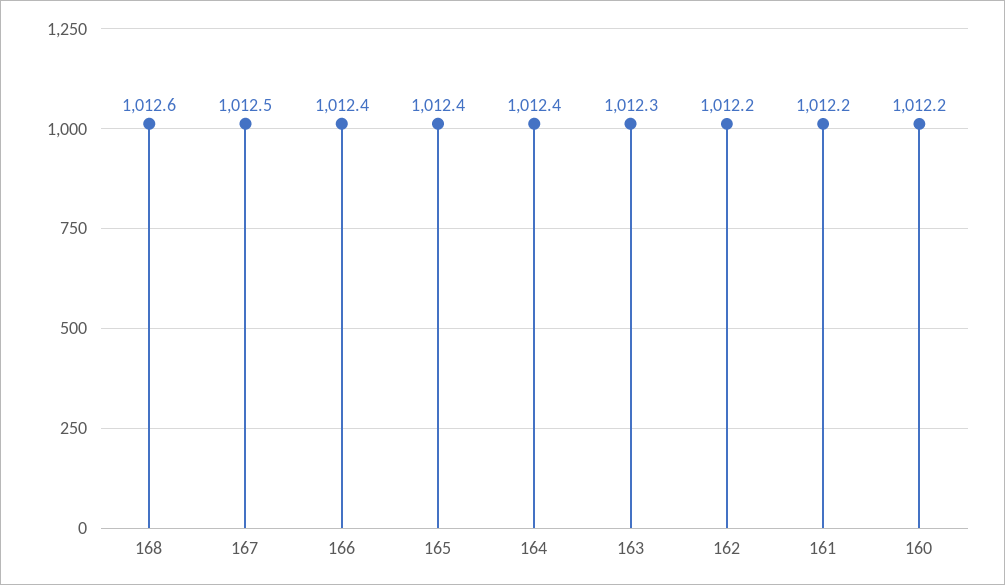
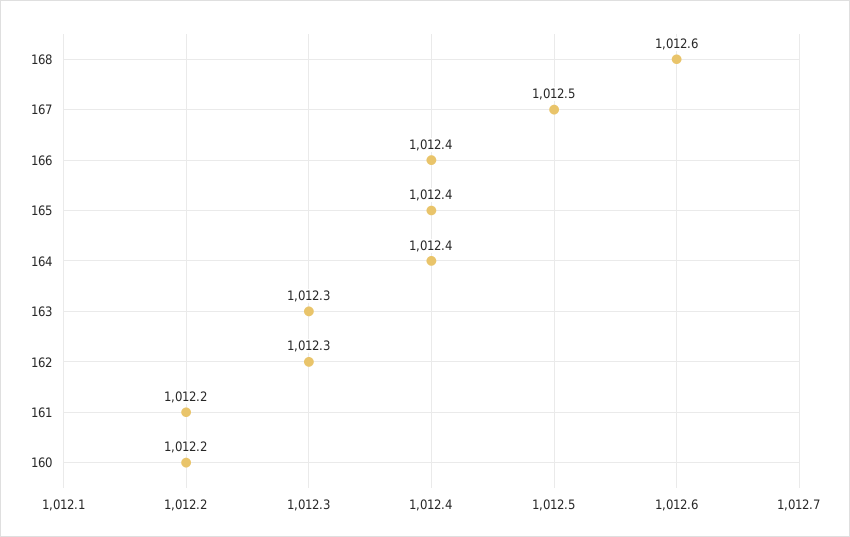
162: 1012.2 -> 1012.3

